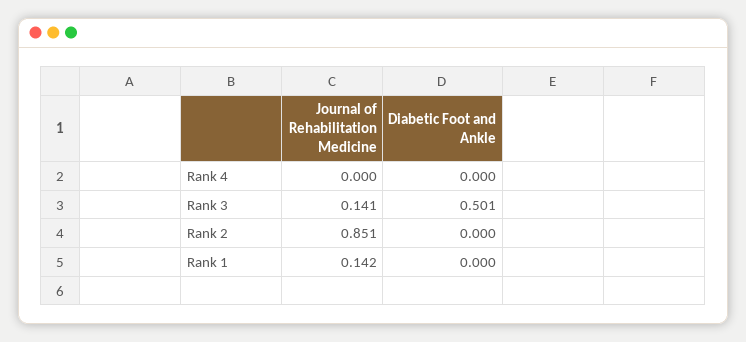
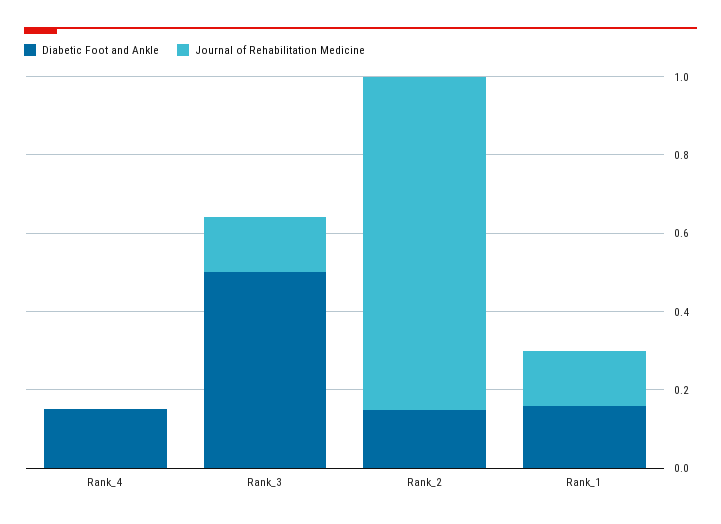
Diabetic Foot and Ankle, Rank 4: 0 -> 0.15
Diabetic Foot and Ankle, Rank 2: 0 -> 0.15
Diabetic Foot and Ankle, Rank 1: 0 -> 0.15

